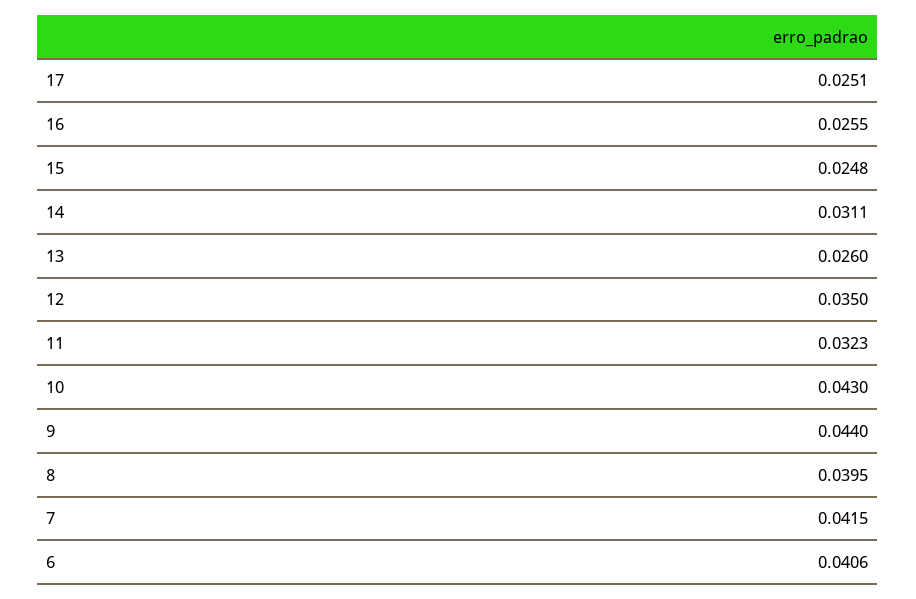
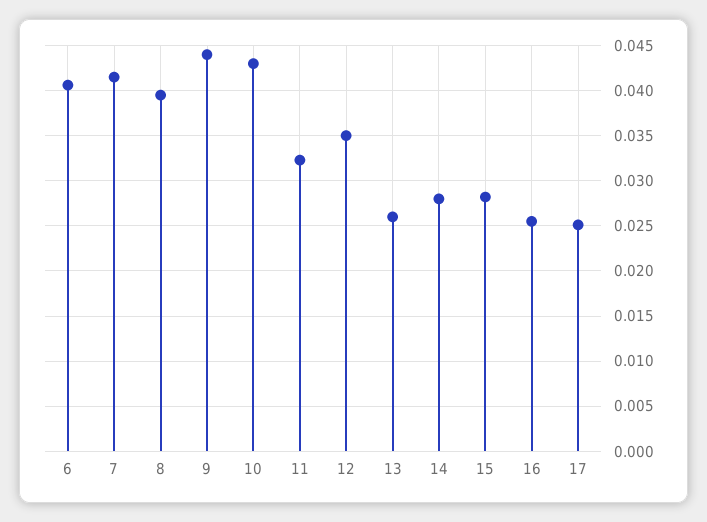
15: 0.0248 -> 0.028
14: 0.0311 -> 0.028

